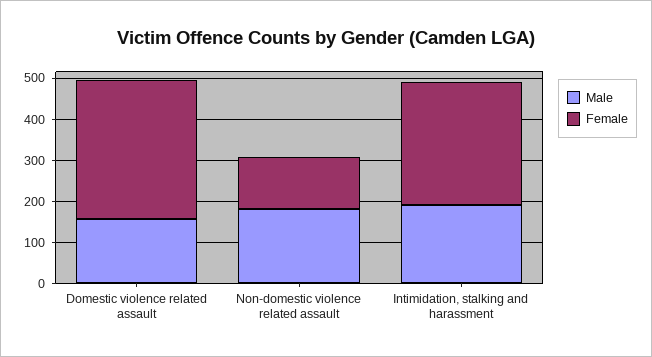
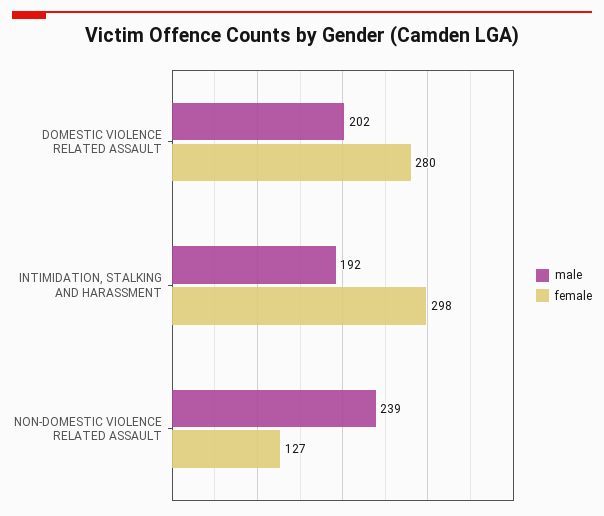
Male, Domestic violence related assault: 160 -> 202
Female, Domestic violence related assault: 340 -> 280
Male, Non-domestic violence related assault: 180 -> 239

